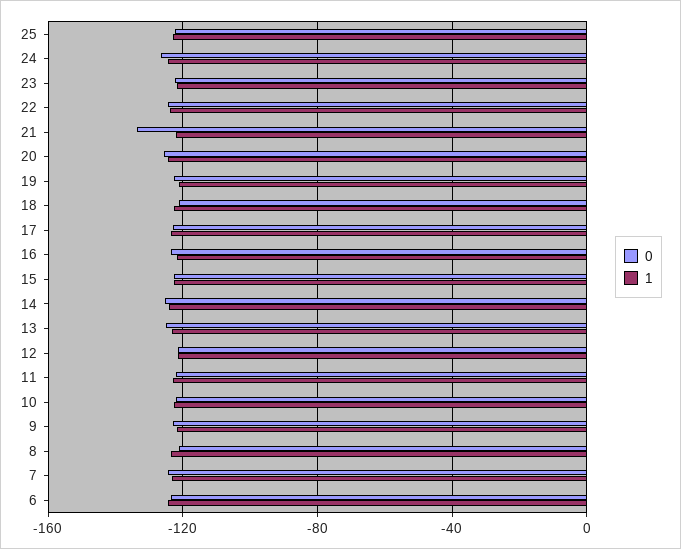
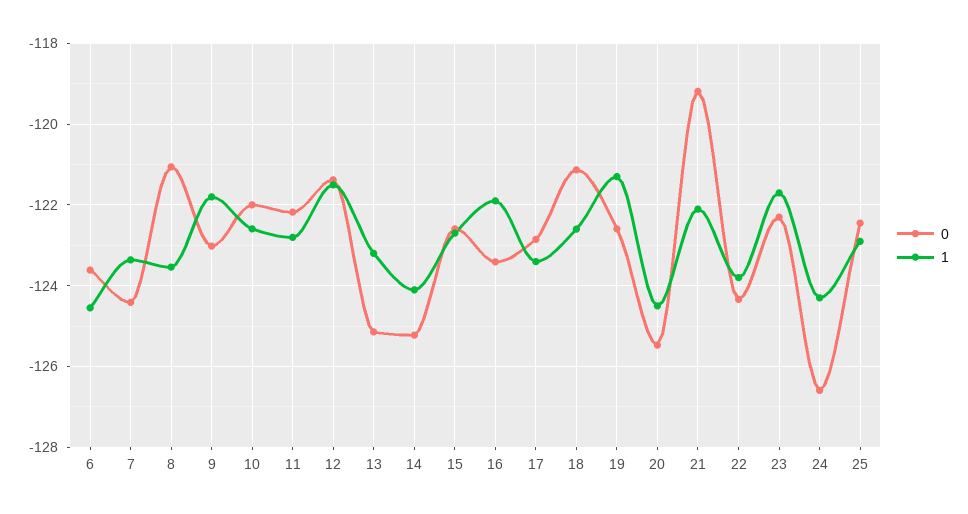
0, 21: -135 -> -119.2

